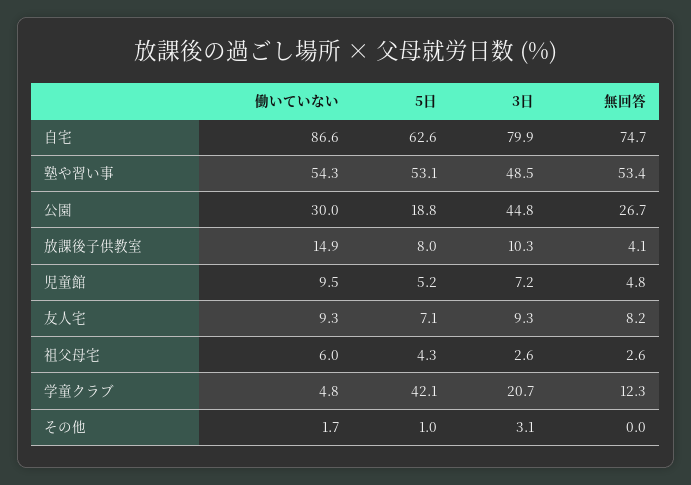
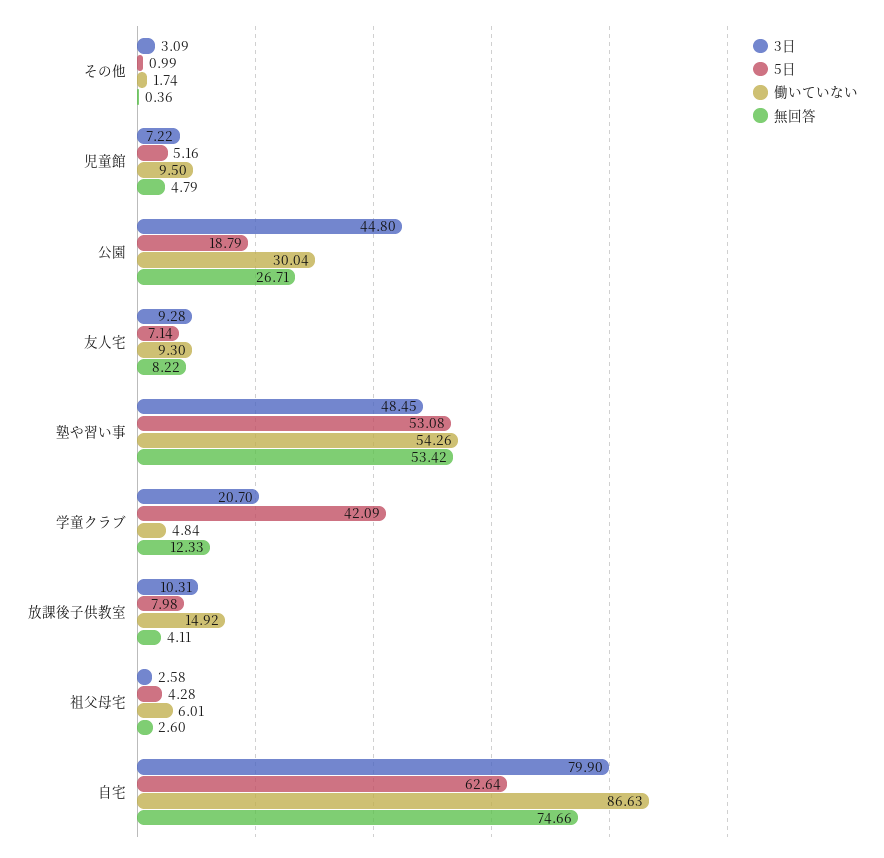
無回答, その他: 0 -> 0.36

